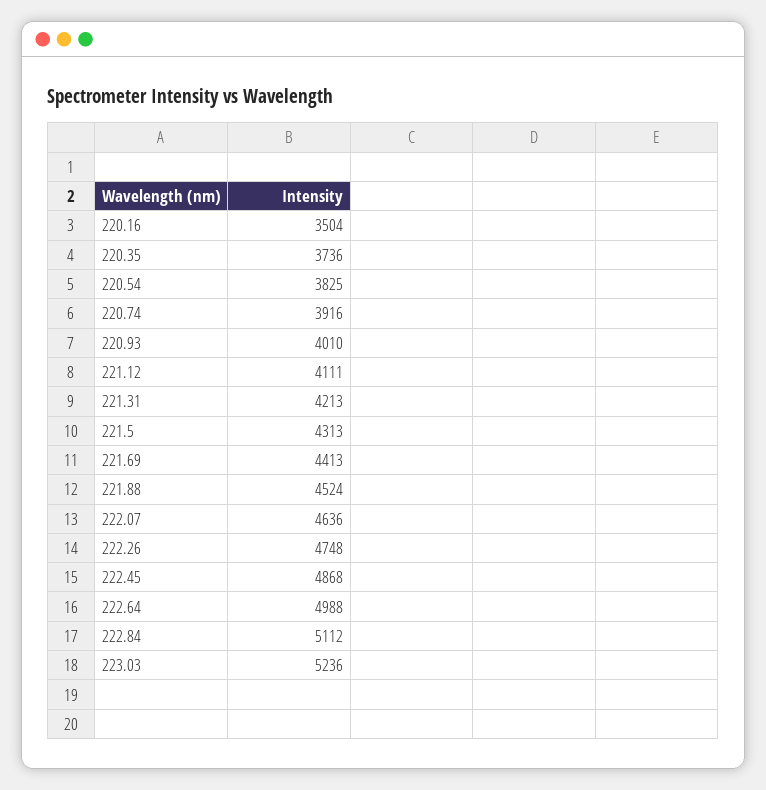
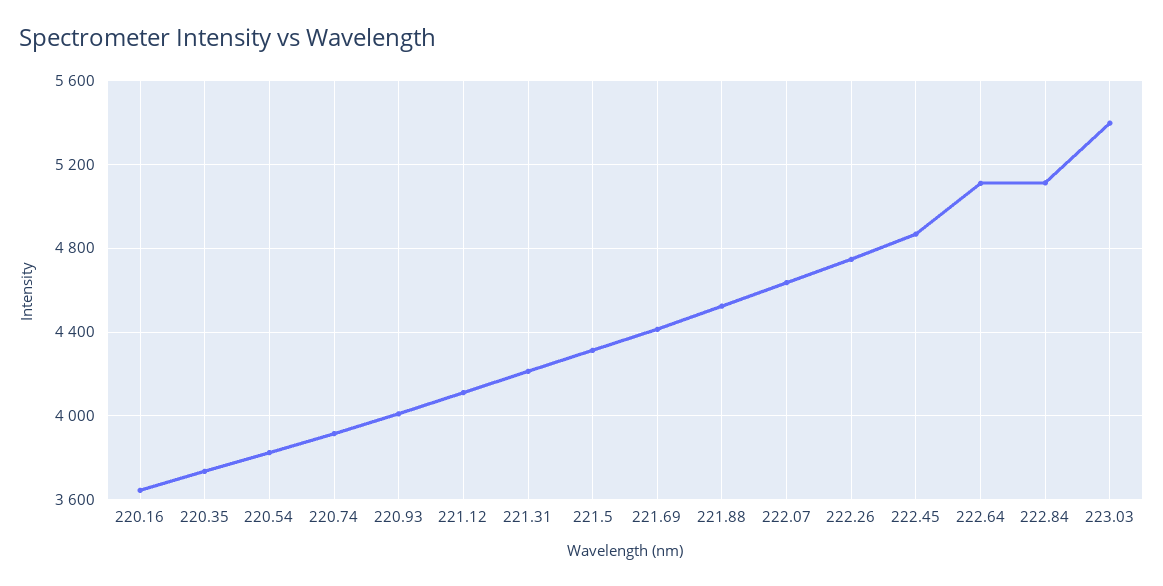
220.16: 3504 -> 3650
222.64: 4988 -> 5100
223.03: 5236 -> 5400

